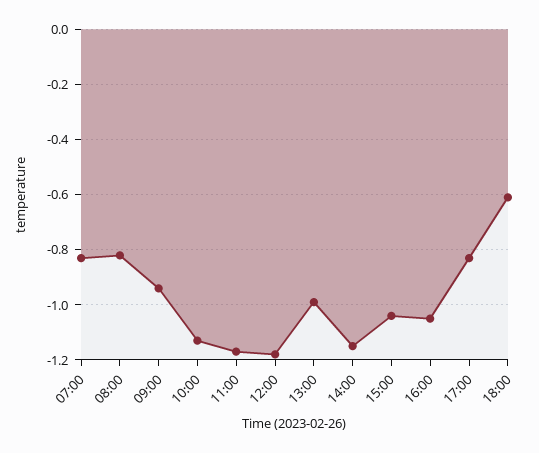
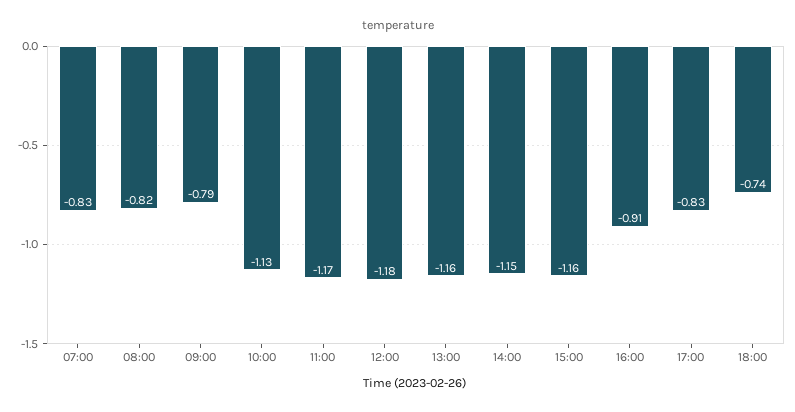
09:00: -0.95 -> -0.79
13:00: -1 -> -1.16
15:00: -1.05 -> -1.16
16:00: -1.05 -> -0.91
18:00: -0.6 -> -0.74

